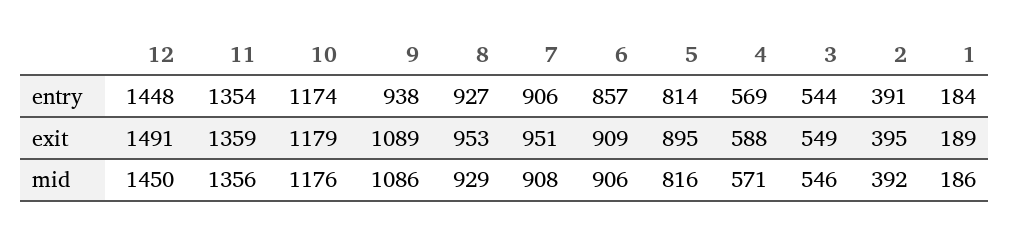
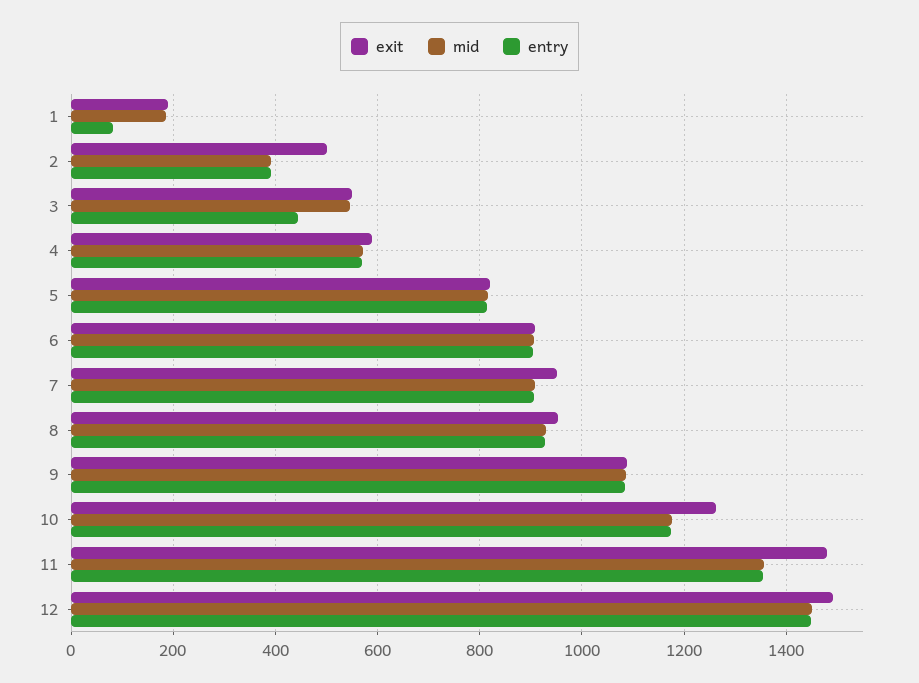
entry, 9: 938 -> 1080
entry, 6: 857 -> 900
entry, 3: 544 -> 440
entry, 1: 184 -> 80
exit, 11: 1359 -> 1480
exit, 10: 1179 -> 1260
exit, 5: 895 -> 820
exit, 2: 395 -> 500

